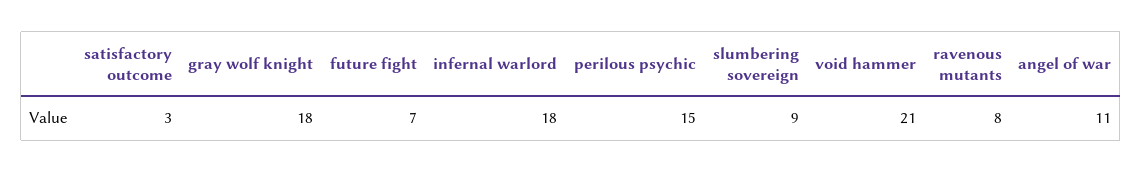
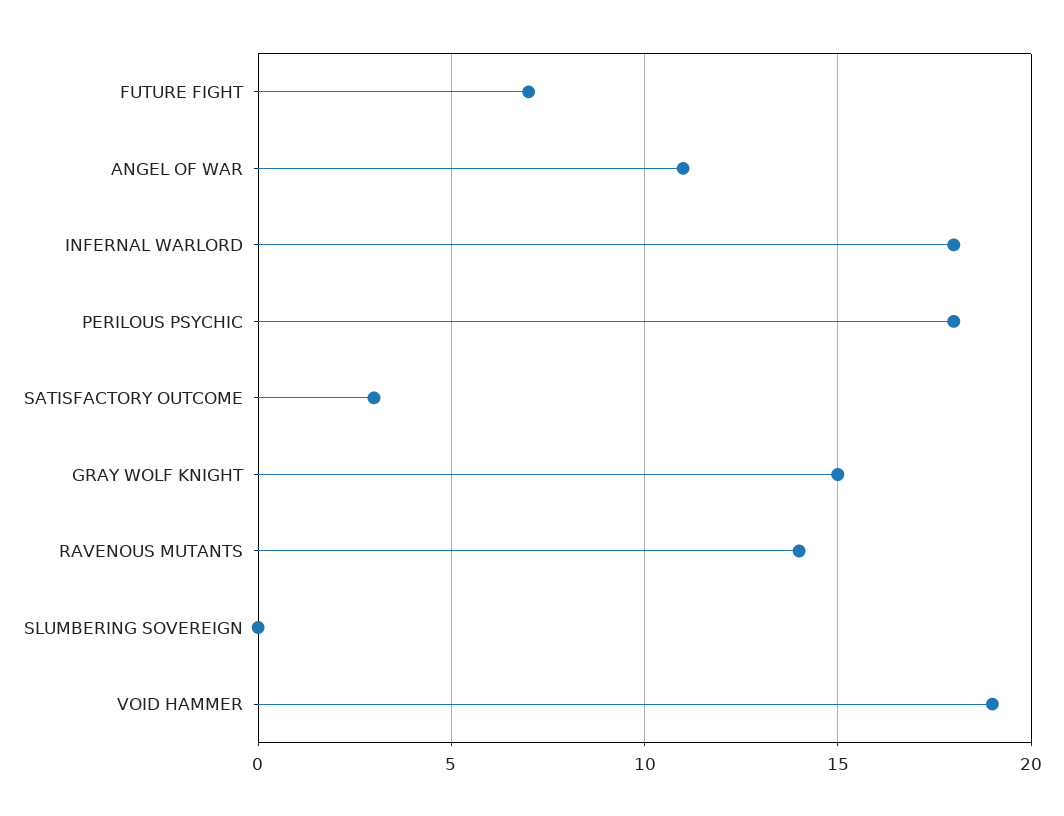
gray wolf knight: 18 -> 15
perilous psychic: 15 -> 18
slumbering sovereign: 9 -> 0
void hammer: 21 -> 19
ravenous mutants: 8 -> 14

